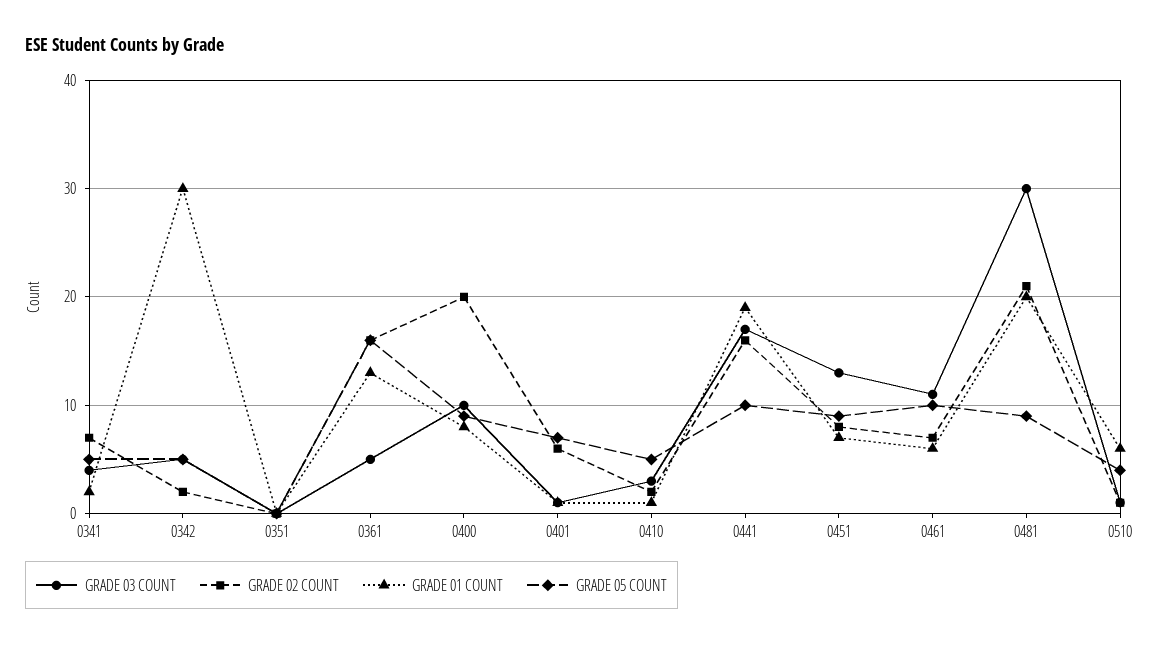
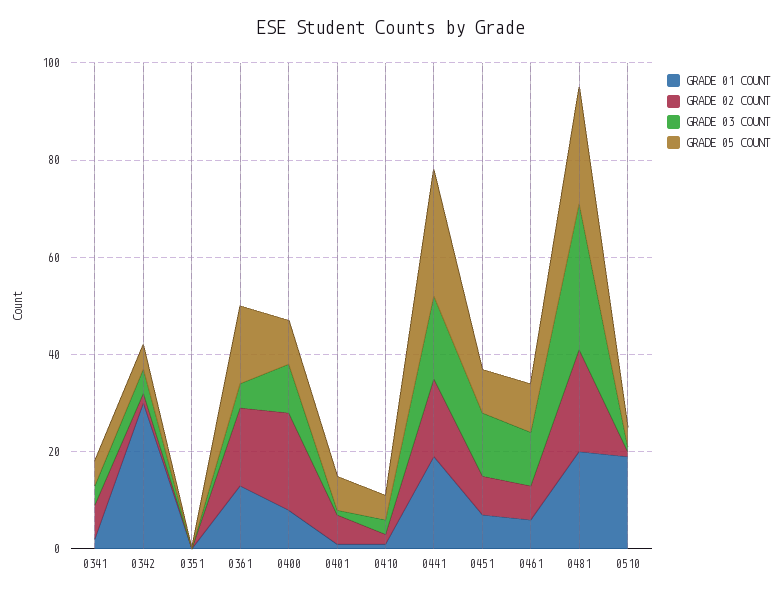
GRADE 05 COUNT, 0441: 10 -> 25
GRADE 05 COUNT, 0481: 9 -> 25
GRADE 01 COUNT, 0510: 6 -> 20

